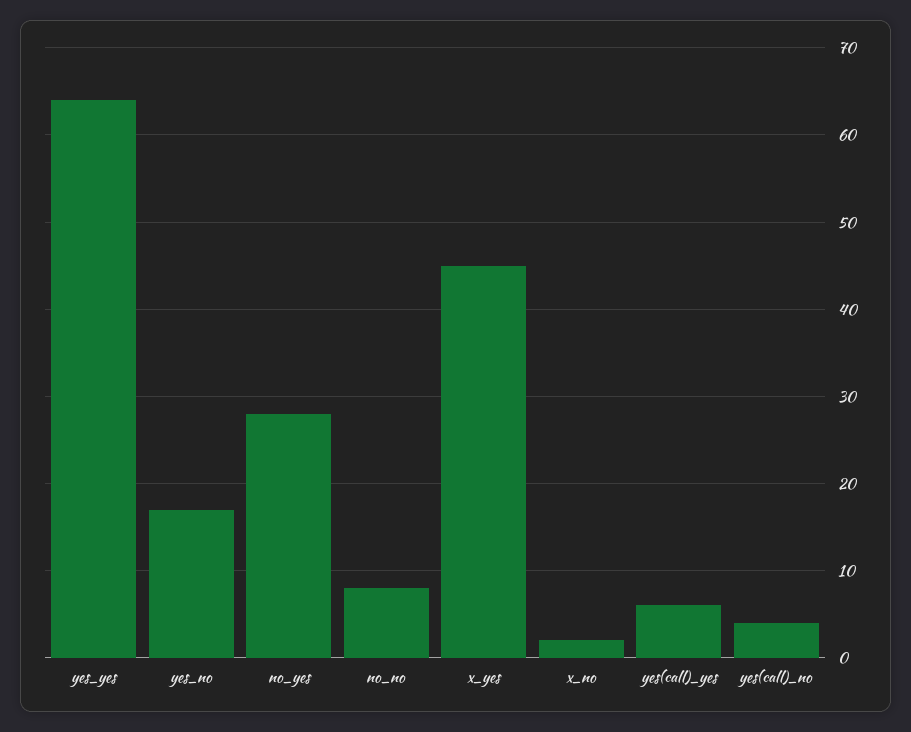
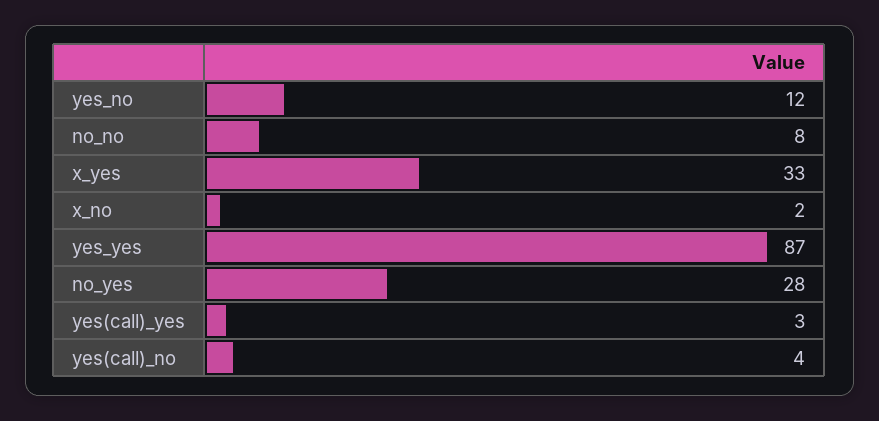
yes_yes: 64 -> 87
yes_no: 17 -> 12
x_yes: 45 -> 33
yes(call)_yes: 6 -> 3

